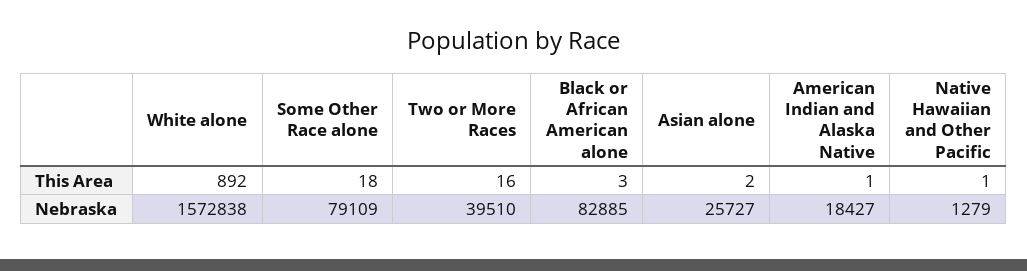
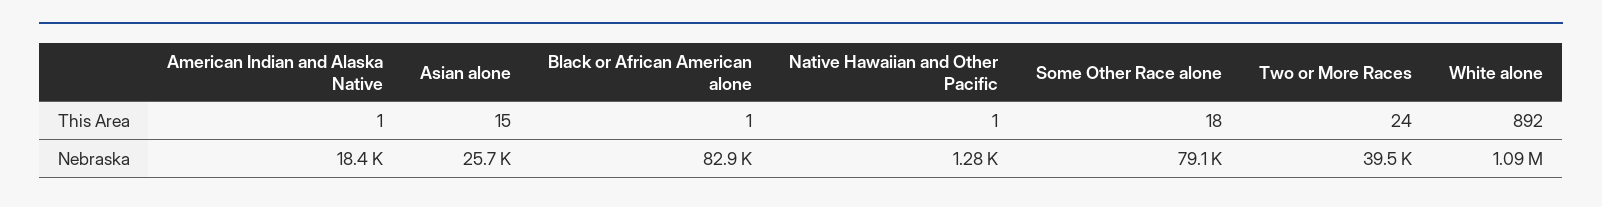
Two or More Races, This Area: 16 -> 24
Black or African American alone, This Area: 3 -> 1
Asian alone, This Area: 2 -> 15
White alone, Nebraska: 1572838 -> 1090000

